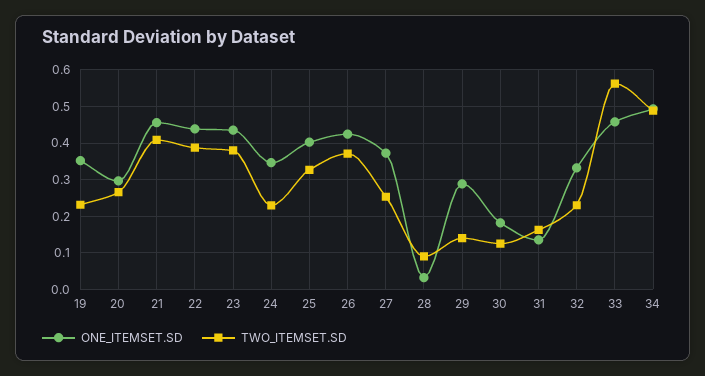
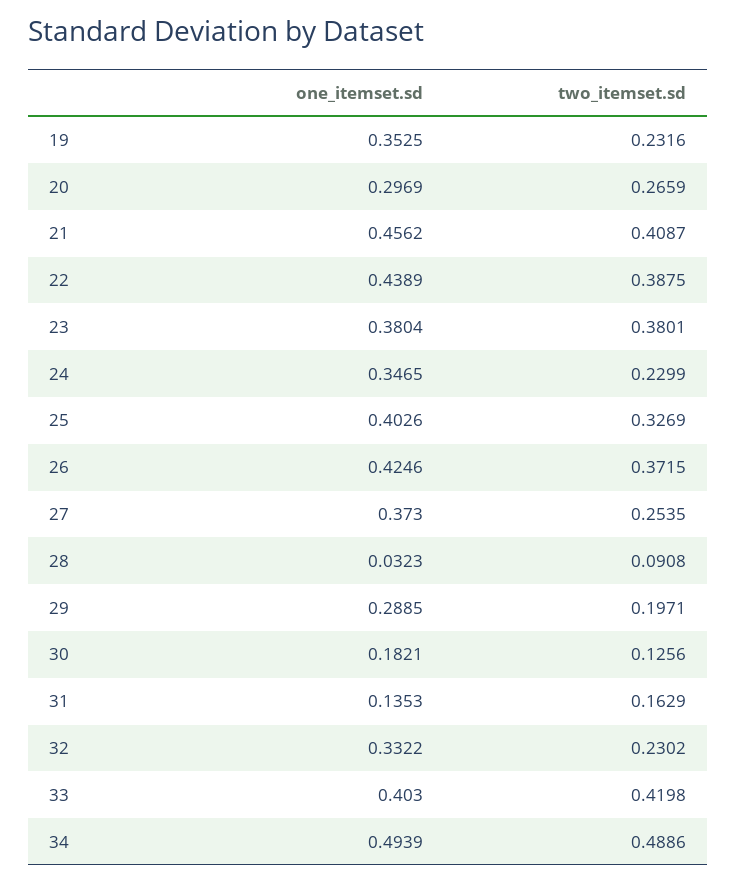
ONE_ITEMSET.SD, 23: 0.44 -> 0.3804
TWO_ITEMSET.SD, 29: 0.14 -> 0.1971
ONE_ITEMSET.SD, 33: 0.46 -> 0.403
TWO_ITEMSET.SD, 33: 0.56 -> 0.4198

